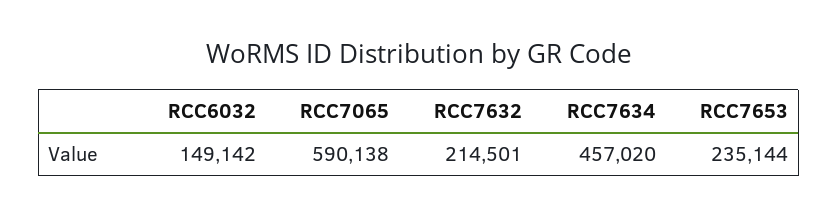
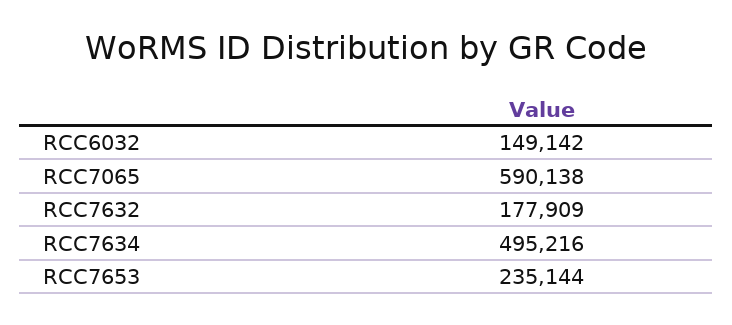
RCC7632: 214501 -> 177909
RCC7634: 457020 -> 495216

